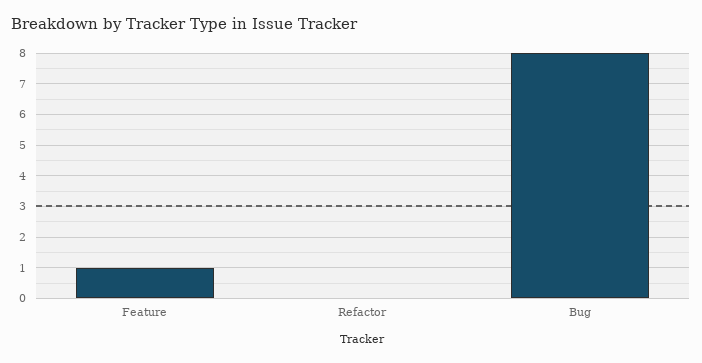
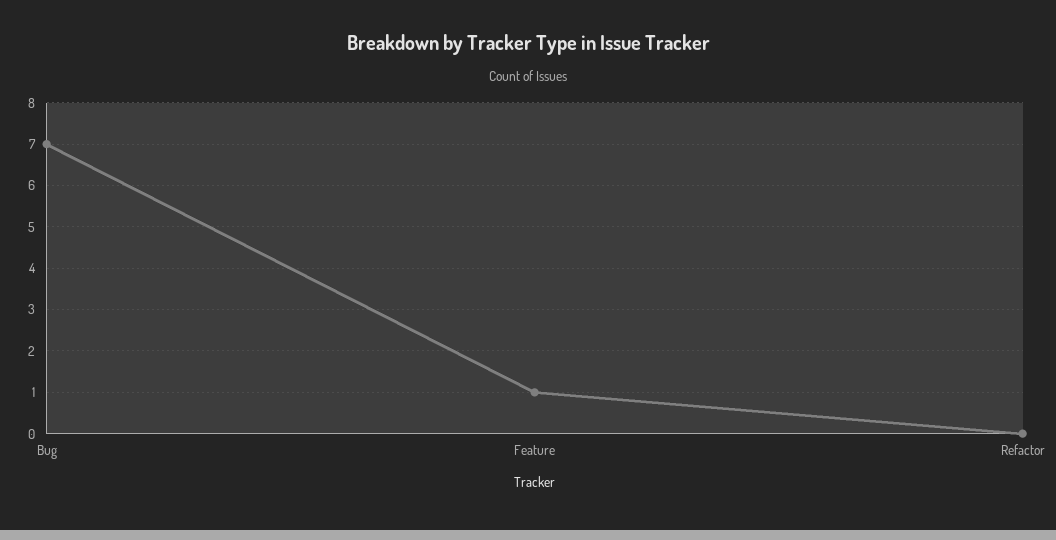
Bug: 8 -> 7

